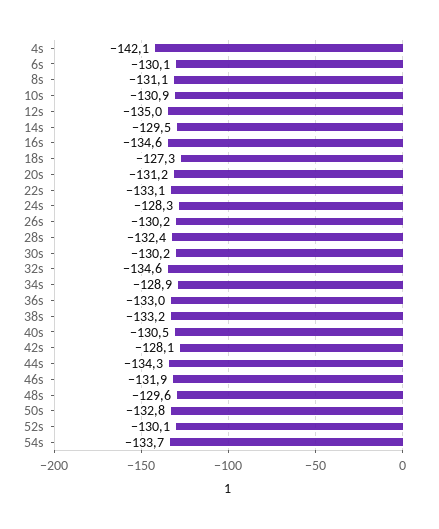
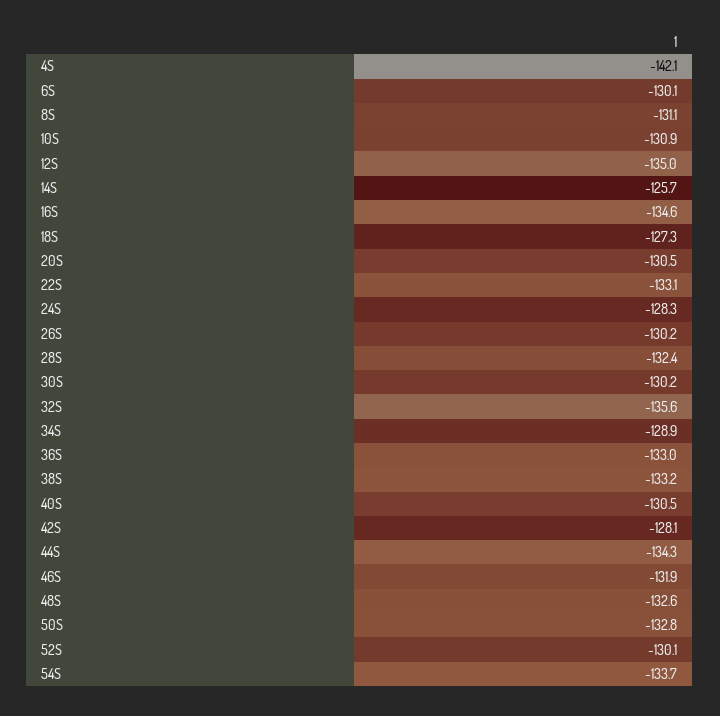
14s: -129.5 -> -125.7
20s: -131.2 -> -130.5
32s: -134.6 -> -135.6
48s: -129.6 -> -132.6

